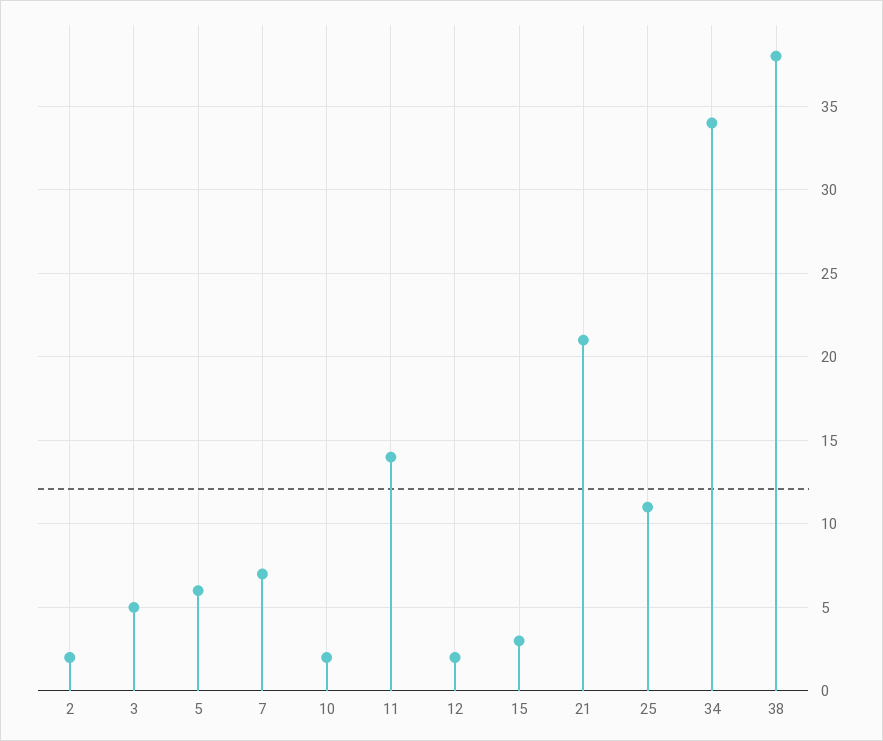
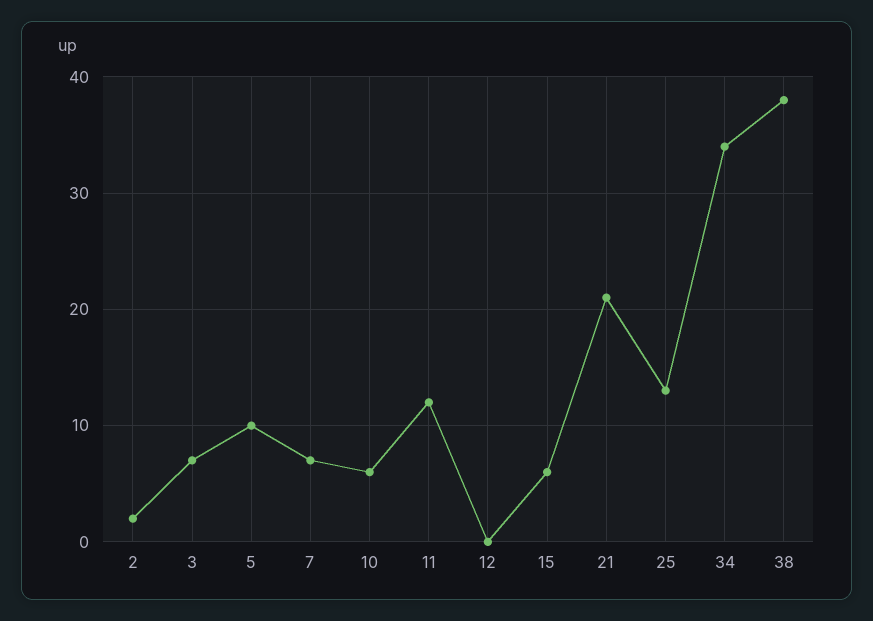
3: 5 -> 7
5: 6 -> 10
10: 2 -> 6
11: 14 -> 12
12: 2 -> 0
15: 3 -> 6
25: 11 -> 13

